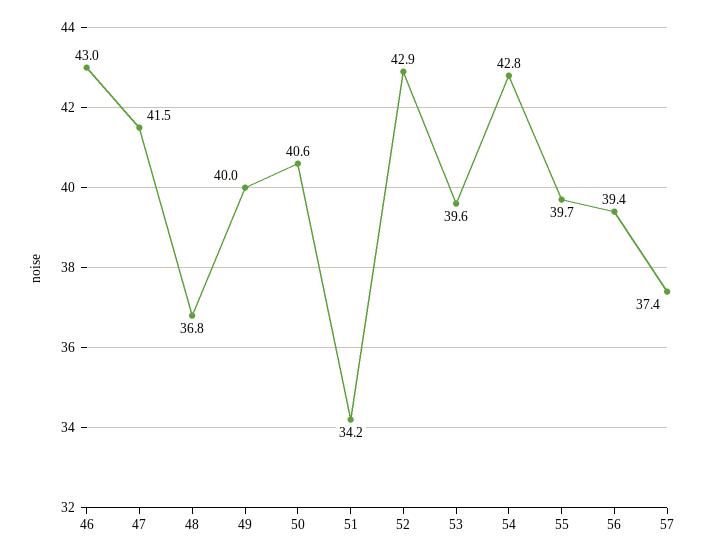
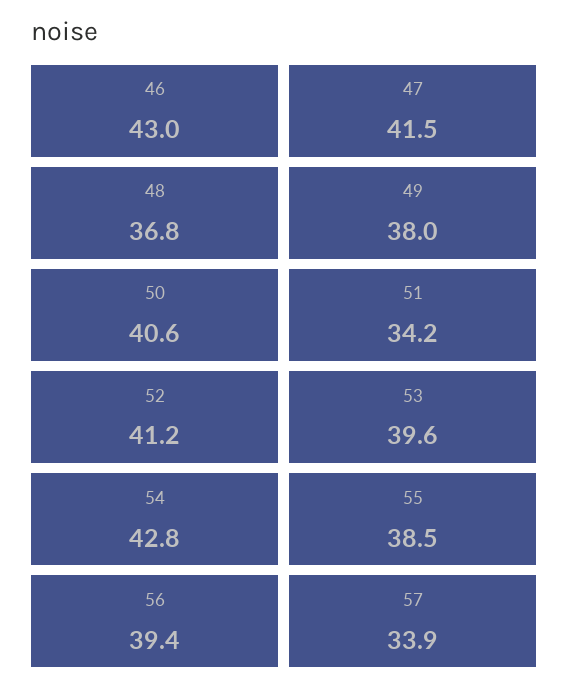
49: 40 -> 38
52: 42.9 -> 41.2
55: 39.7 -> 38.5
57: 37.4 -> 33.9

